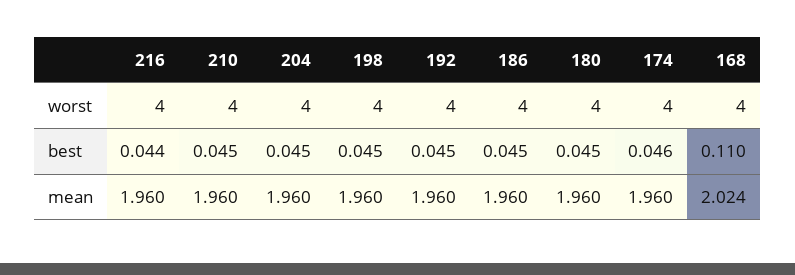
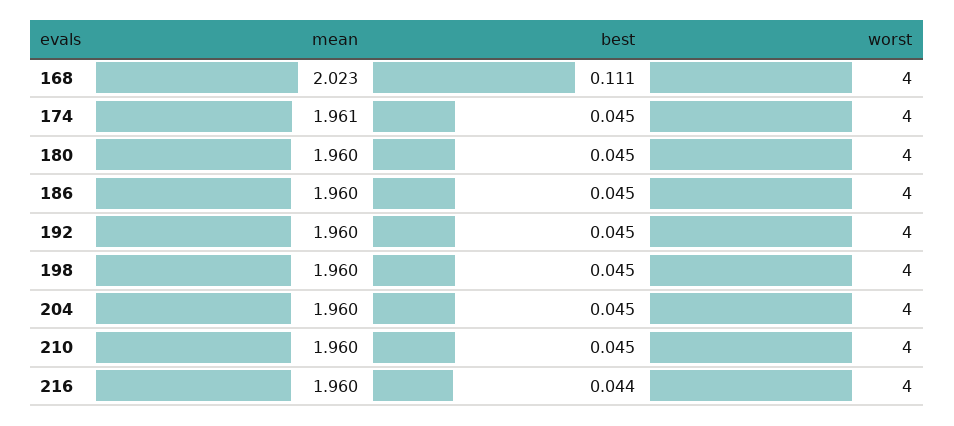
174, best: 0.046 -> 0.045
168, best: 0.11 -> 0.111
174, mean: 1.96 -> 1.961
168, mean: 2.024 -> 2.023

